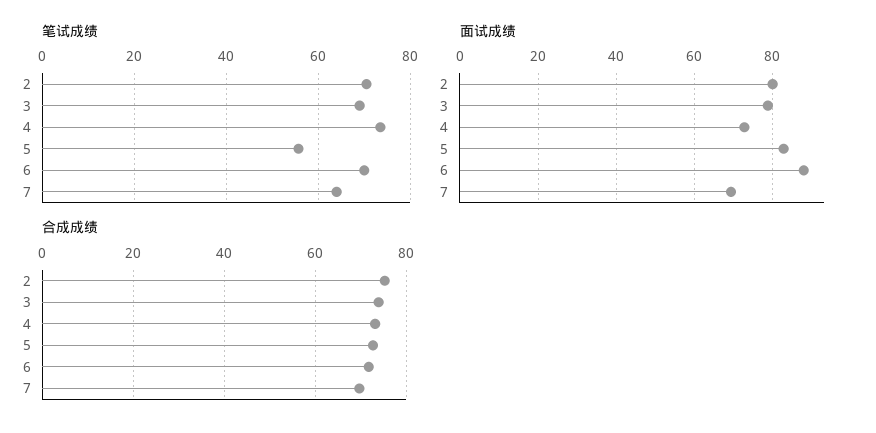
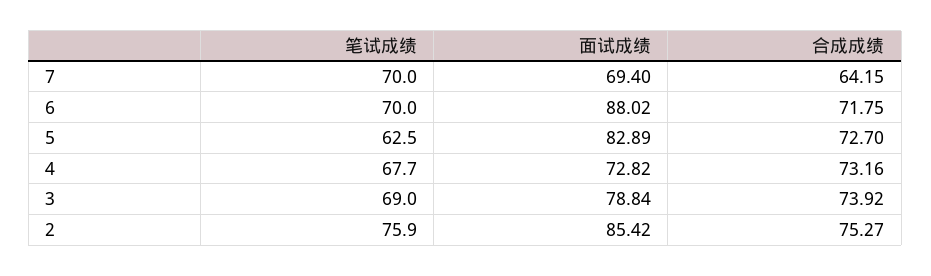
笔试成绩, 2: 70 -> 75.9
笔试成绩, 4: 74 -> 67.7
笔试成绩, 5: 56 -> 62.5
笔试成绩, 7: 64 -> 70
面试成绩, 2: 80 -> 85.42
合成成绩, 7: 70 -> 64.15

